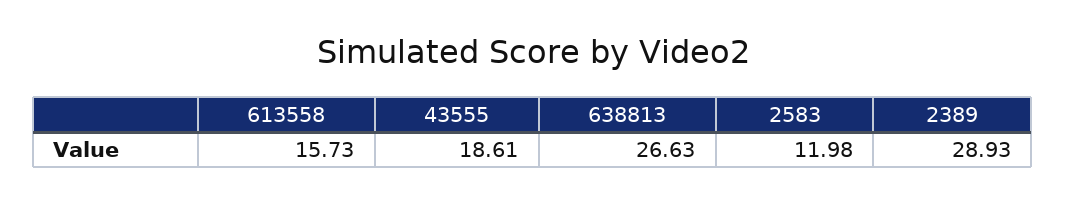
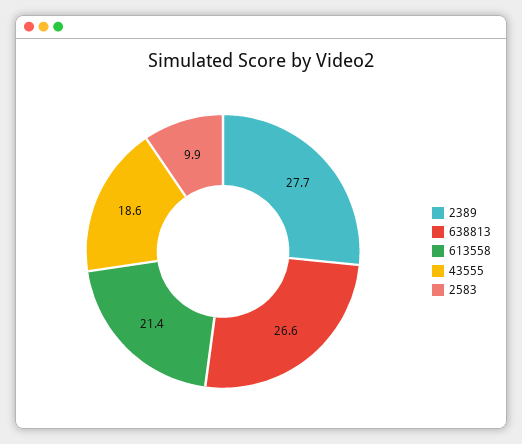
613558: 15.73 -> 21.4
2583: 11.98 -> 9.9
2389: 28.93 -> 27.7

